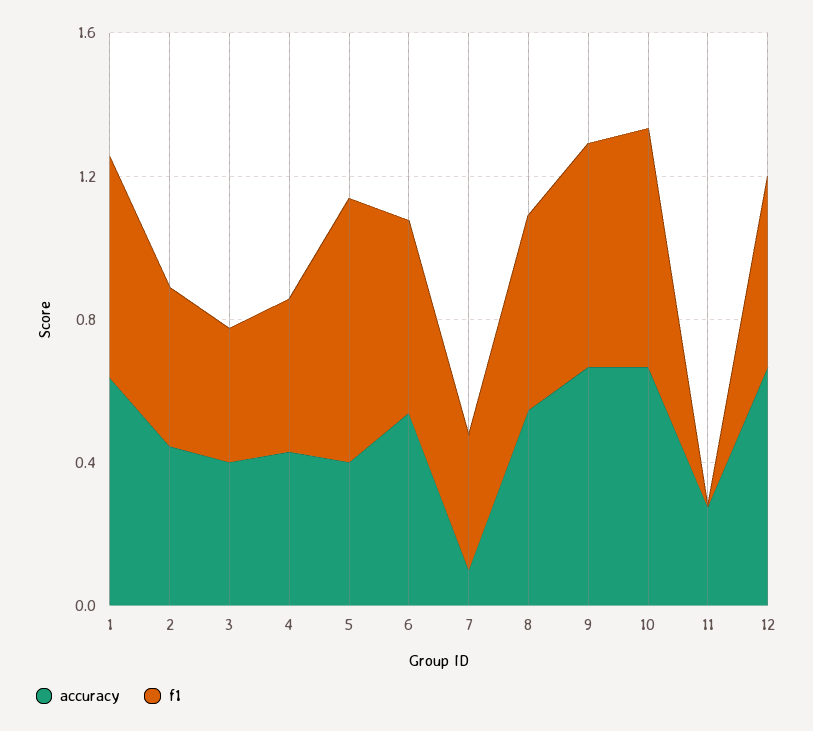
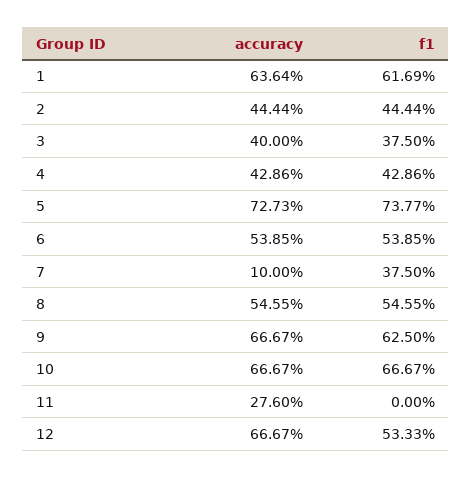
accuracy, 5: 0.4 -> 0.7273

